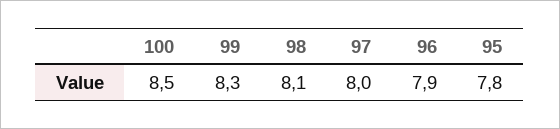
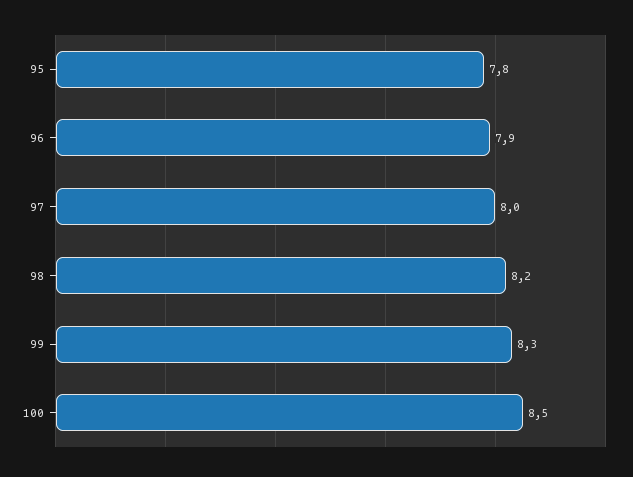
98: 8.1 -> 8.2

